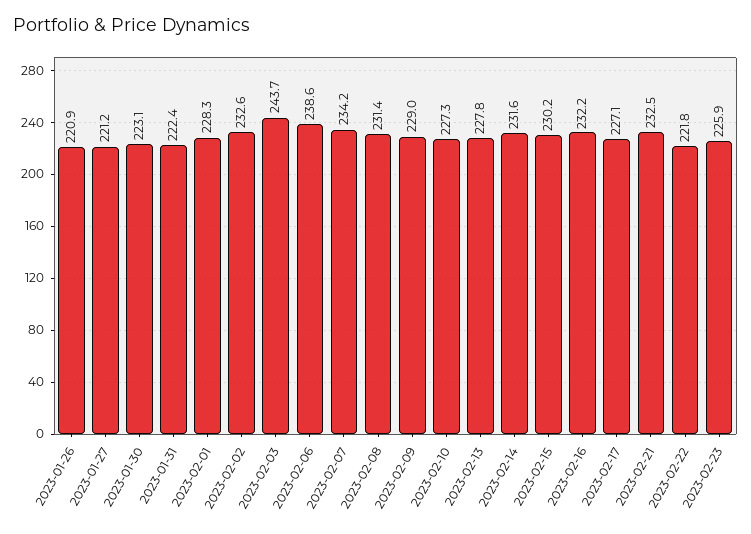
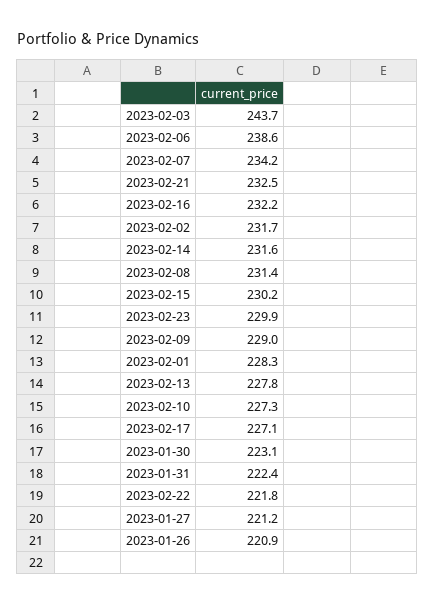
2023-02-02: 232.6 -> 231.7
2023-02-23: 225.9 -> 229.9

